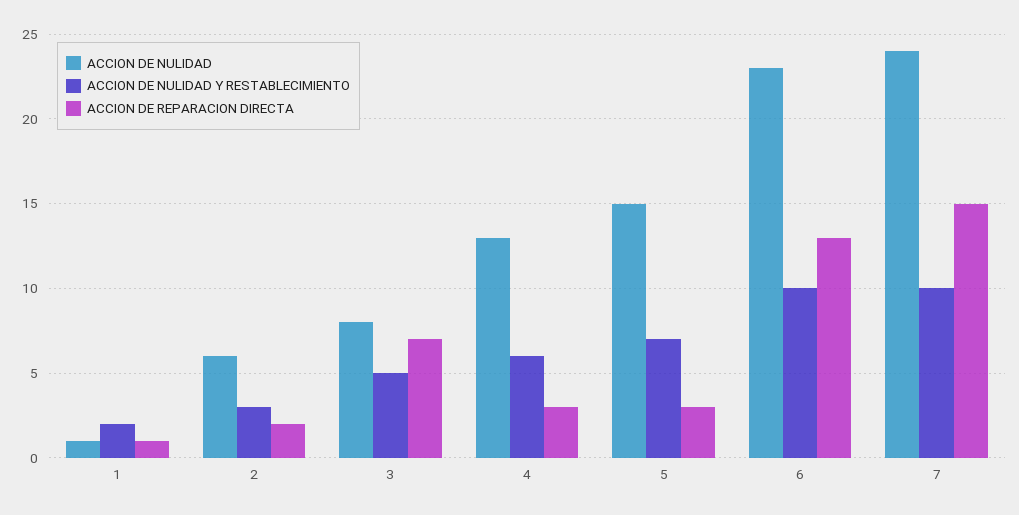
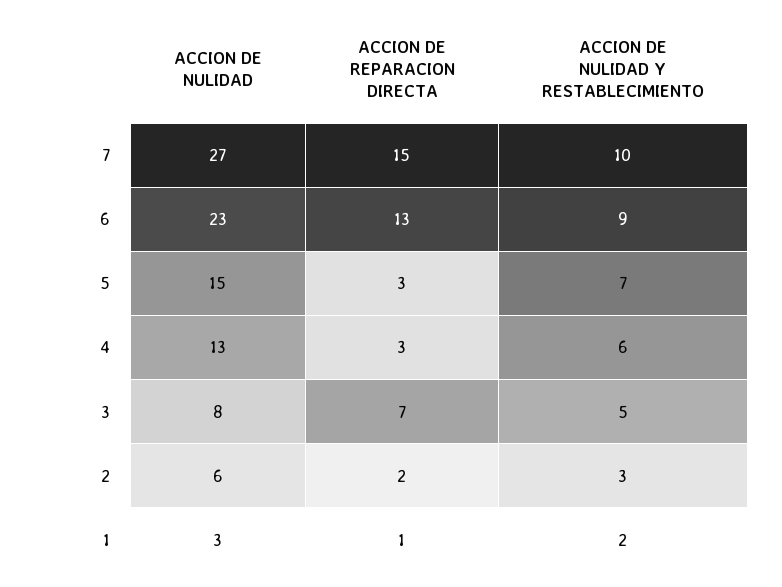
ACCION DE NULIDAD, 1: 1 -> 3
ACCION DE NULIDAD Y RESTABLECIMIENTO, 6: 10 -> 9
ACCION DE NULIDAD, 7: 24 -> 27

